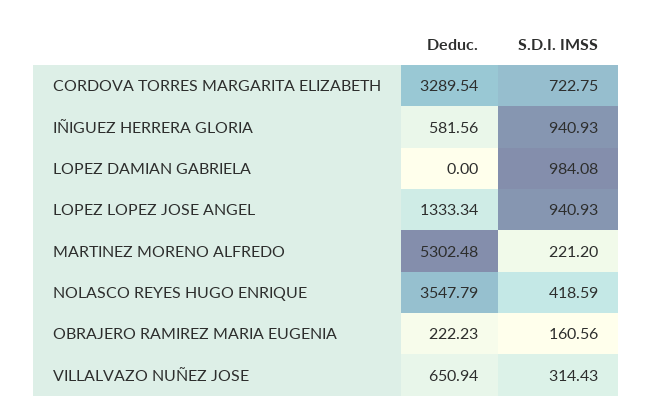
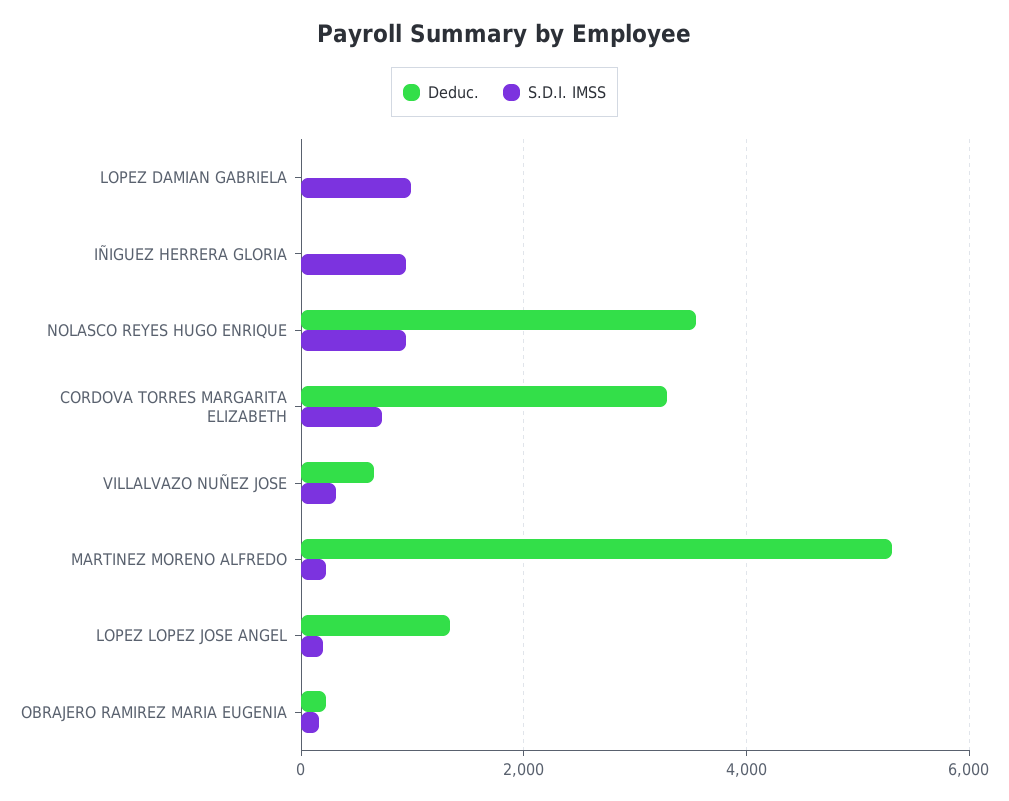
Deduc., IÑIGUEZ HERRERA GLORIA: 581.56 -> 0
S.D.I. IMSS, LOPEZ LOPEZ JOSE ANGEL: 940.93 -> 200
S.D.I. IMSS, NOLASCO REYES HUGO ENRIQUE: 418.59 -> 1000

